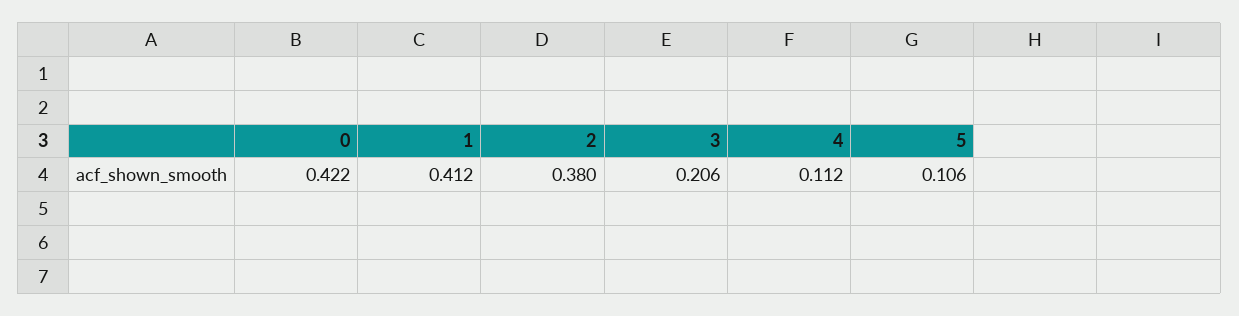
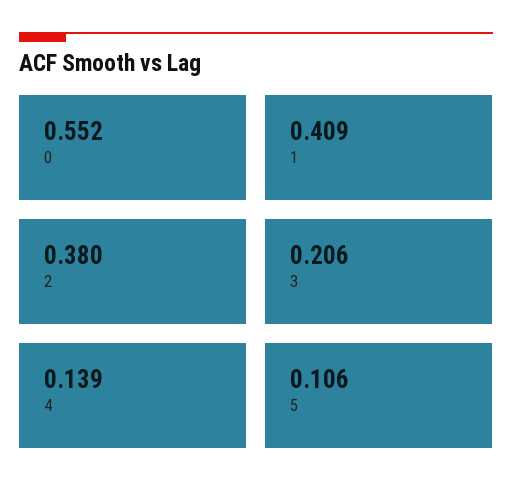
0: 0.422 -> 0.552
1: 0.412 -> 0.409
4: 0.112 -> 0.139

